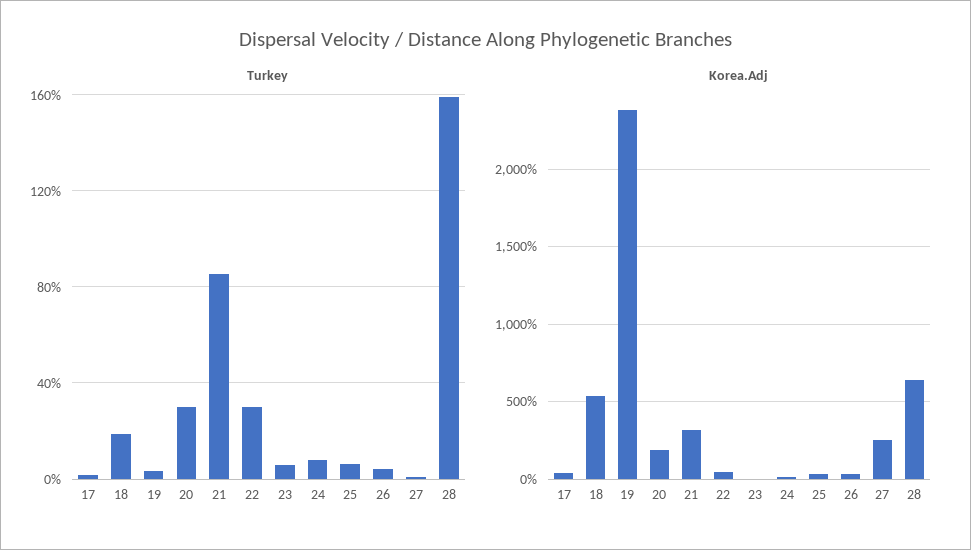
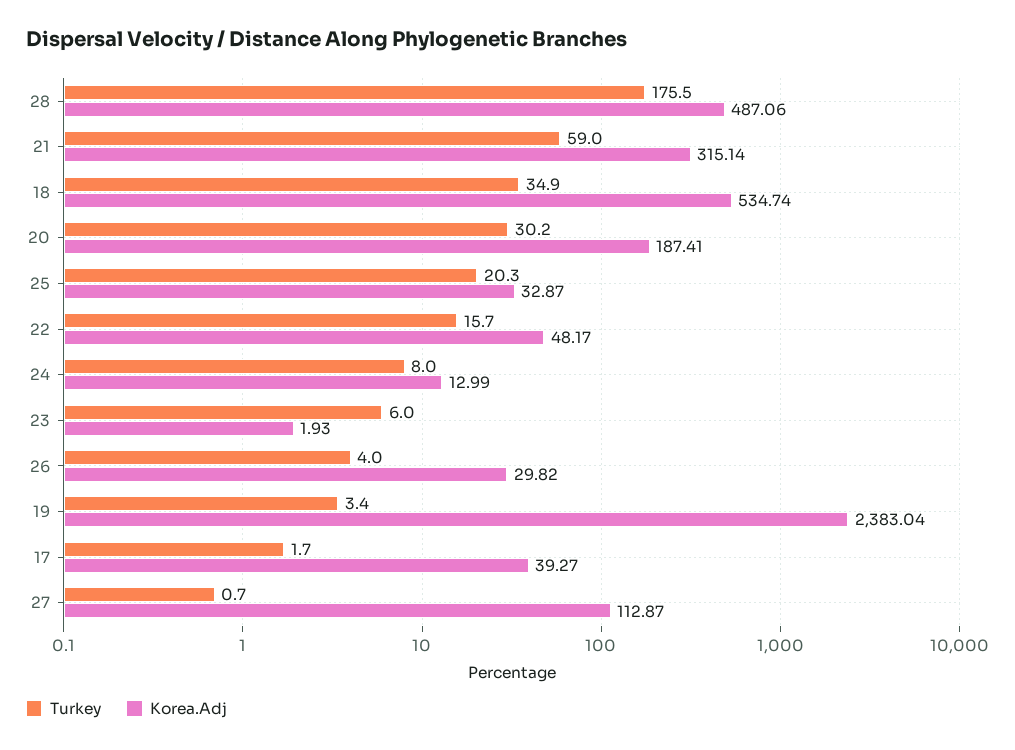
Turkey, 18: 20 -> 34.9
Turkey, 21: 85 -> 59
Turkey, 22: 30 -> 15.7
Turkey, 25: 5 -> 20.3
Turkey, 28: 160 -> 175.5
Korea.Adj, 27: 250 -> 112.87
Korea.Adj, 28: 650 -> 487.06

